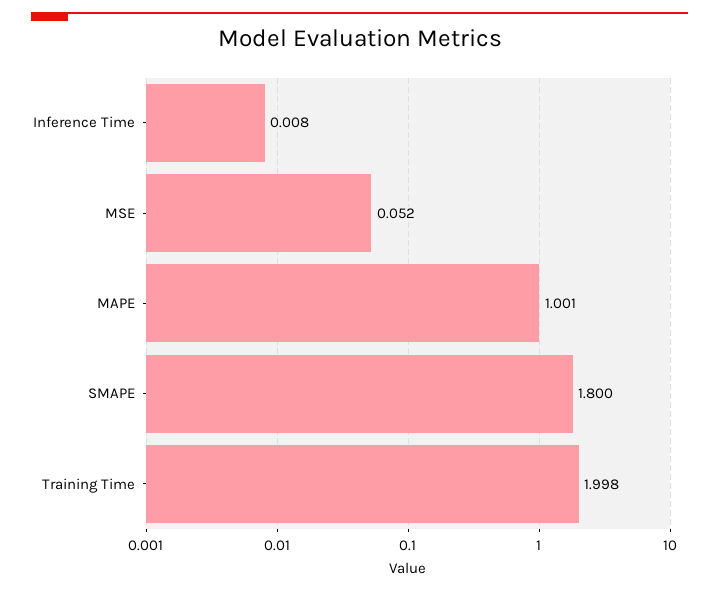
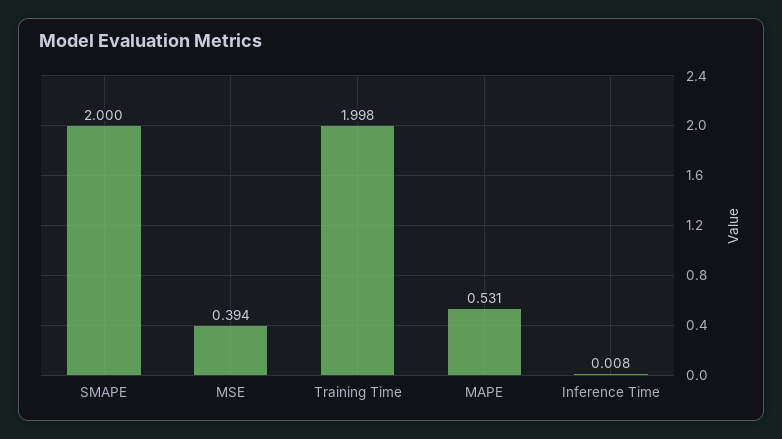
MSE: 0.052 -> 0.394
MAPE: 1.001 -> 0.531
SMAPE: 1.8 -> 2

